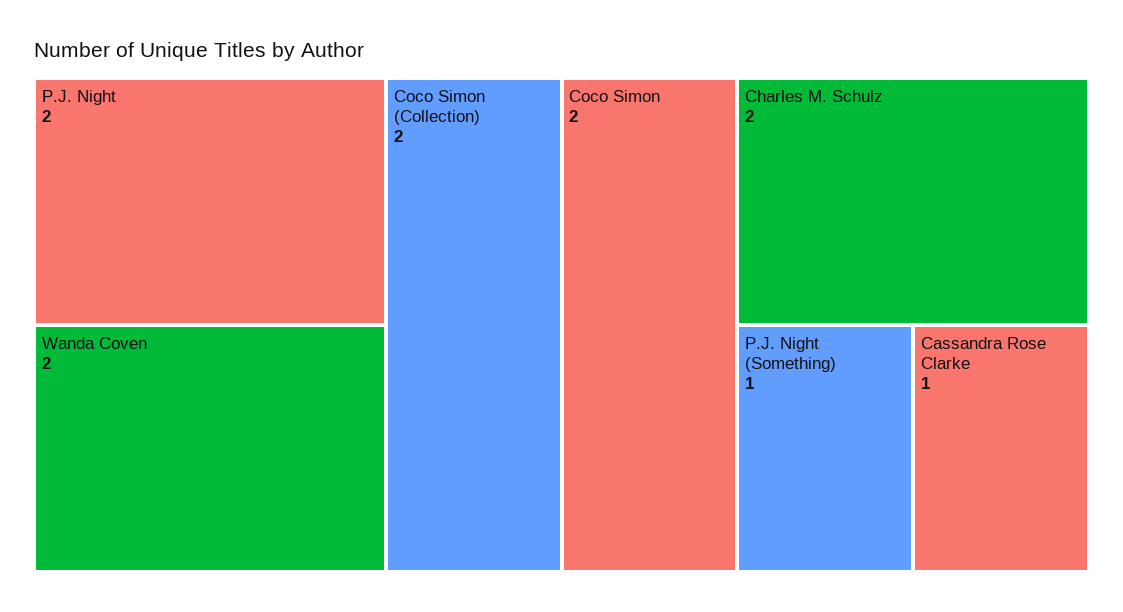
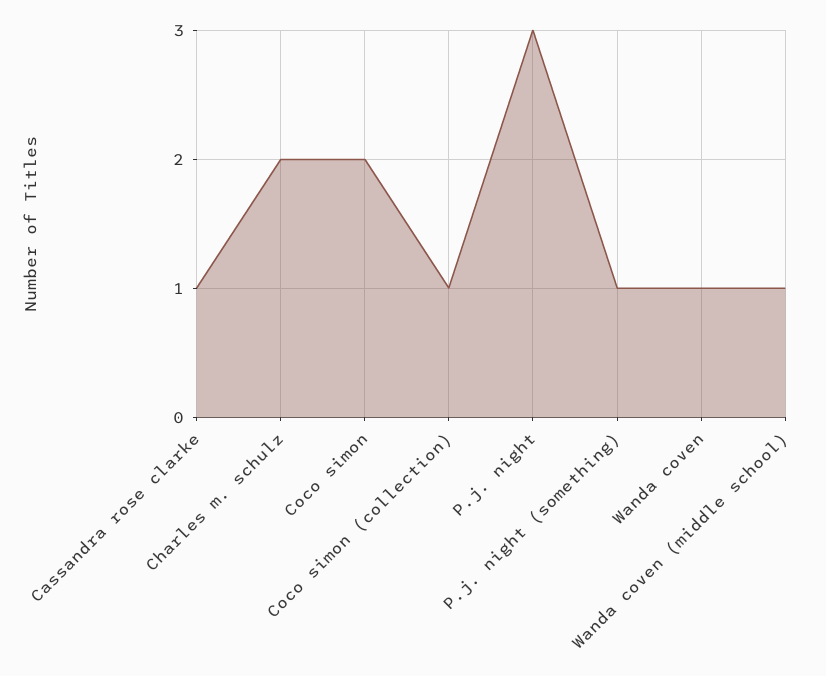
P.J. Night: 2 -> 3
Wanda Coven: 2 -> 1
Coco Simon (Collection): 2 -> 1
Wanda coven (middle school): none -> 1

